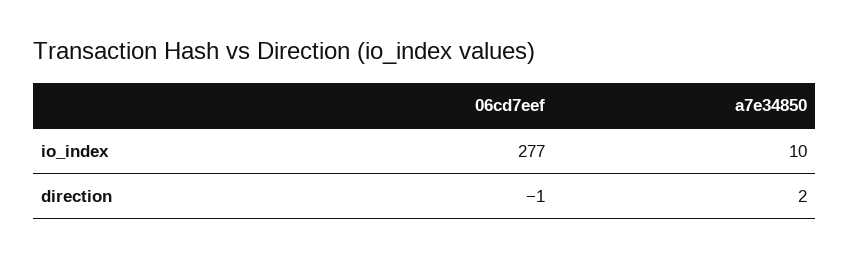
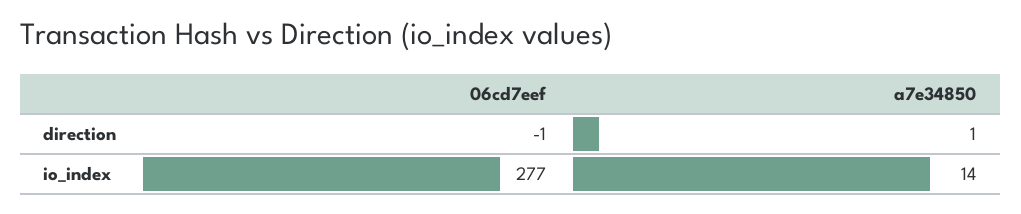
a7e34850, io_index: 10 -> 14
a7e34850, direction: 2 -> 1

